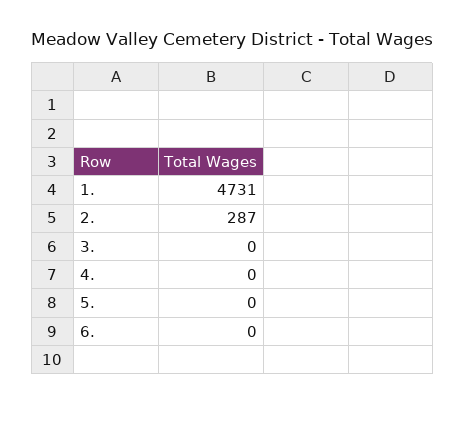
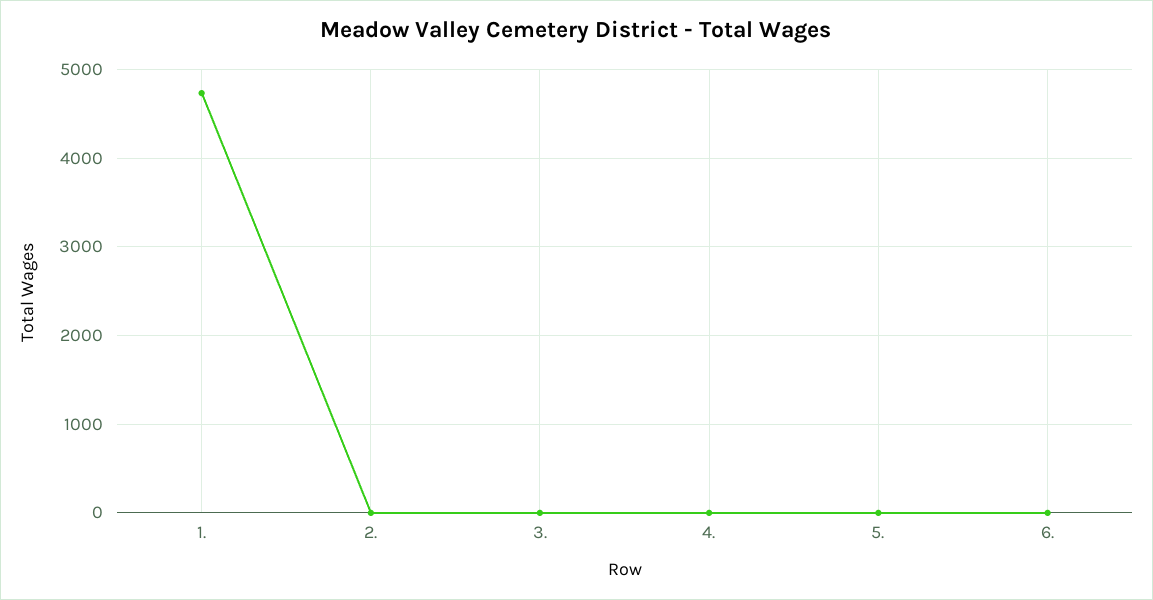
2.: 287 -> 0

